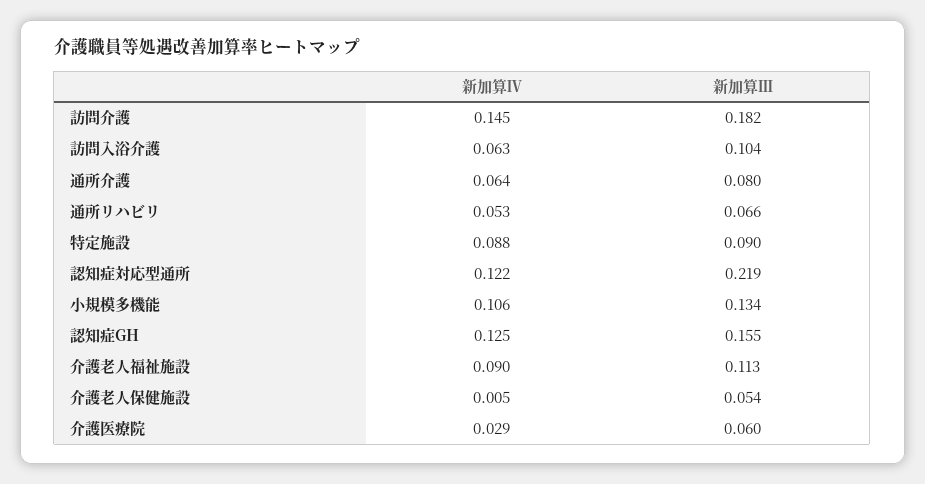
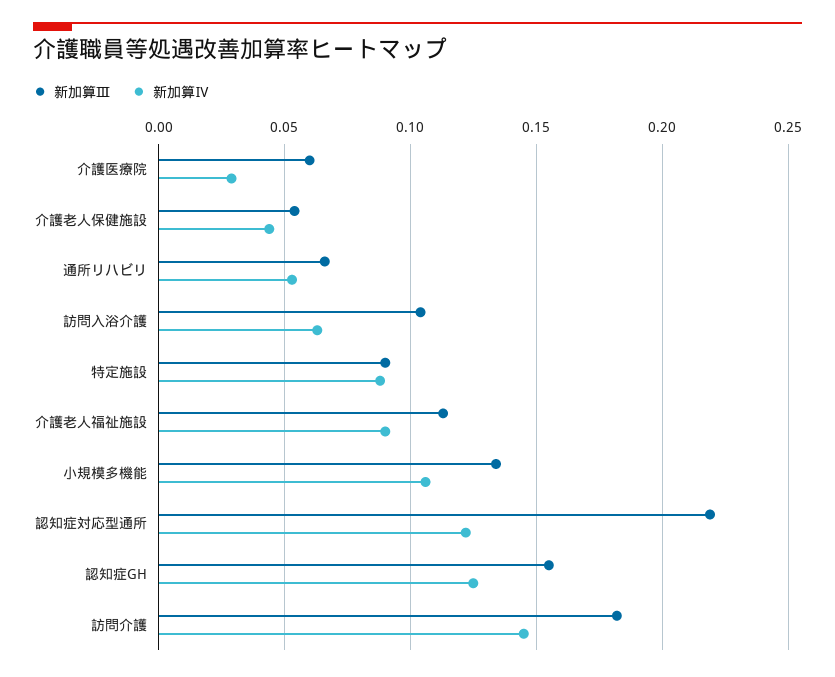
新加算Ⅳ, 通所介護: 0.064 -> none
新加算Ⅲ, 通所介護: 0.08 -> none
新加算Ⅳ, 介護老人保健施設: 0.005 -> 0.045

